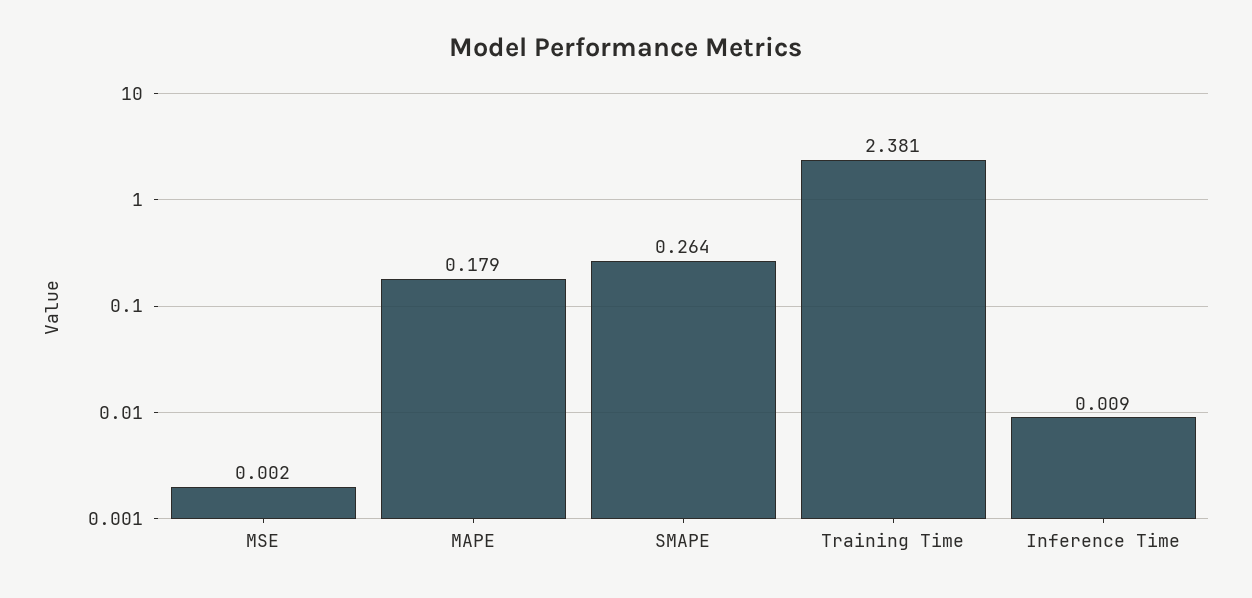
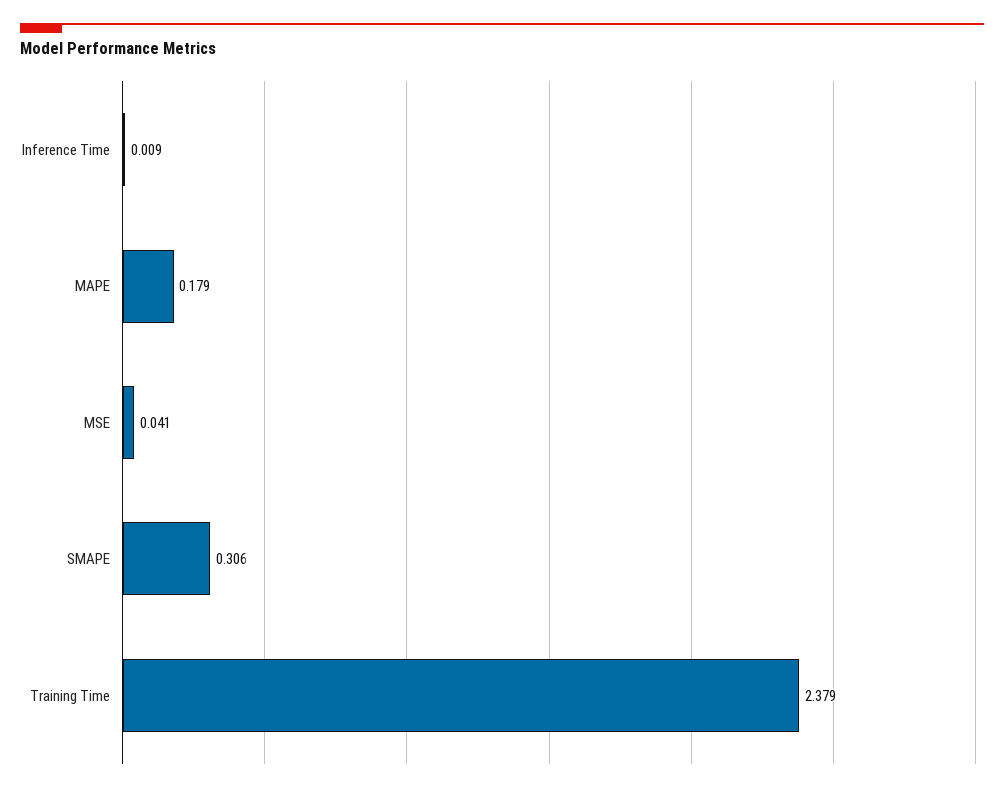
MSE: 0.002 -> 0.041
SMAPE: 0.264 -> 0.306
Training Time: 2.381 -> 2.379

